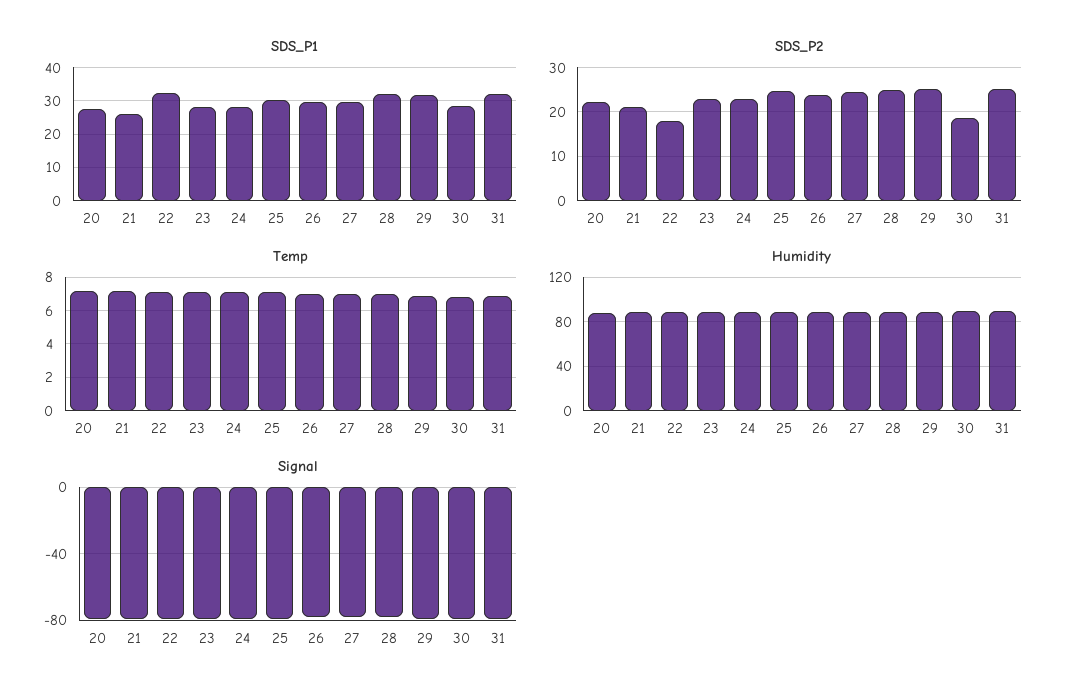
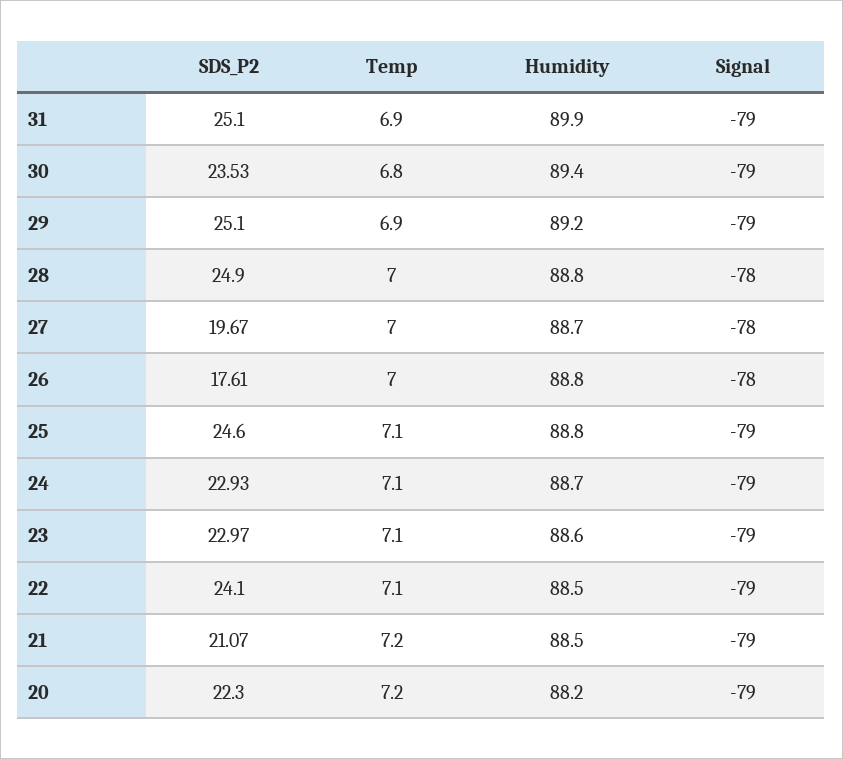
SDS_P1, 20: 28 -> none
SDS_P1, 21: 26 -> none
SDS_P1, 22: 32 -> none
SDS_P1, 23: 28 -> none
SDS_P1, 24: 28 -> none
SDS_P1, 25: 30 -> none
SDS_P1, 26: 30 -> none
SDS_P1, 27: 30 -> none
SDS_P1, 28: 32 -> none
SDS_P1, 29: 32 -> none
SDS_P1, 30: 28 -> none
SDS_P1, 31: 32 -> none
SDS_P2, 22: 18 -> 24.1
SDS_P2, 26: 24 -> 17.61
SDS_P2, 27: 24 -> 19.67
SDS_P2, 30: 18 -> 23.53

